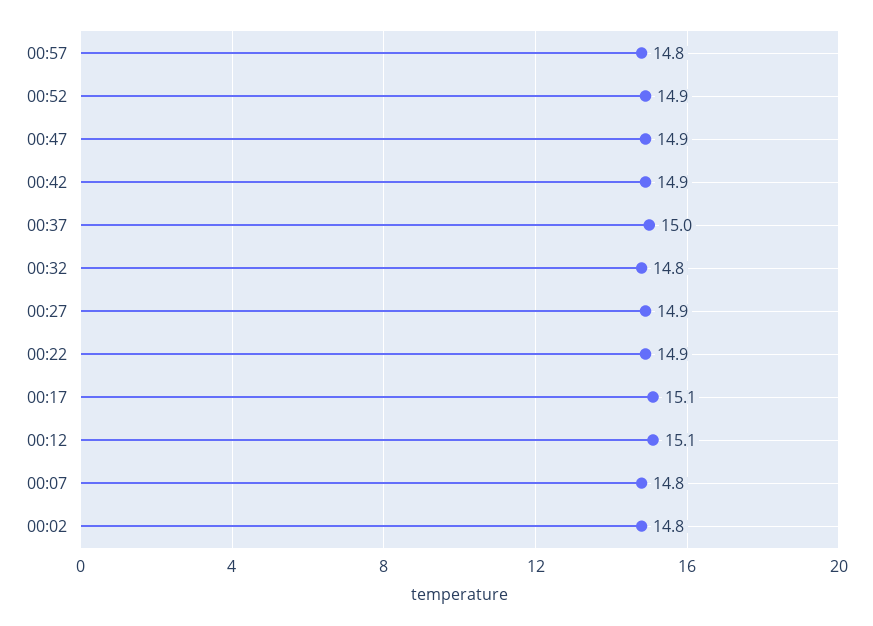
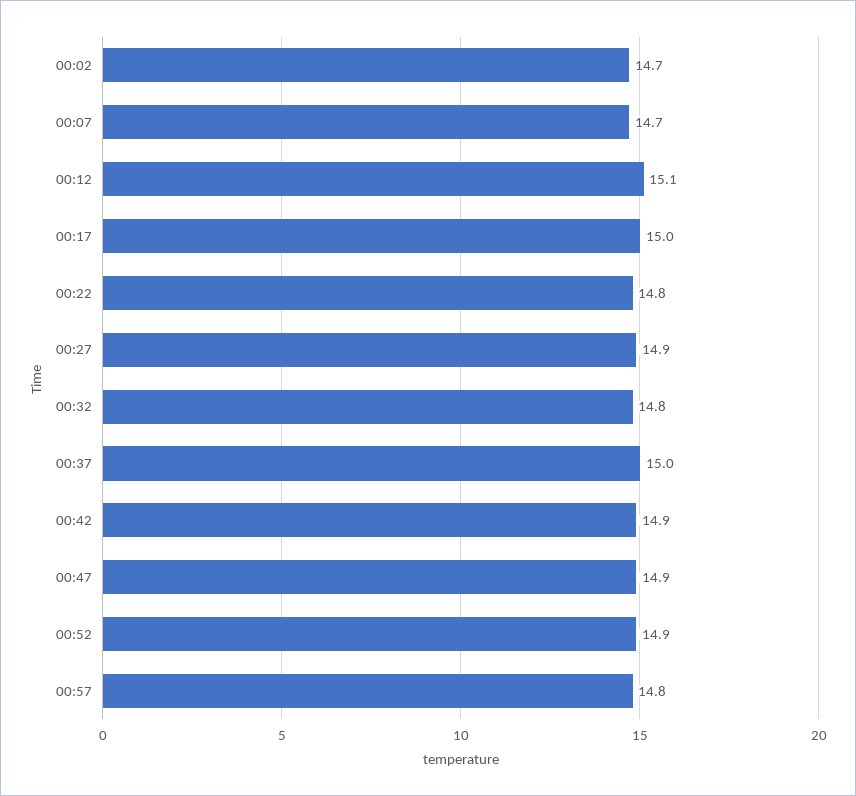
00:22: 14.9 -> 14.8
00:17: 15.1 -> 15
00:07: 14.8 -> 14.7
00:02: 14.8 -> 14.7

